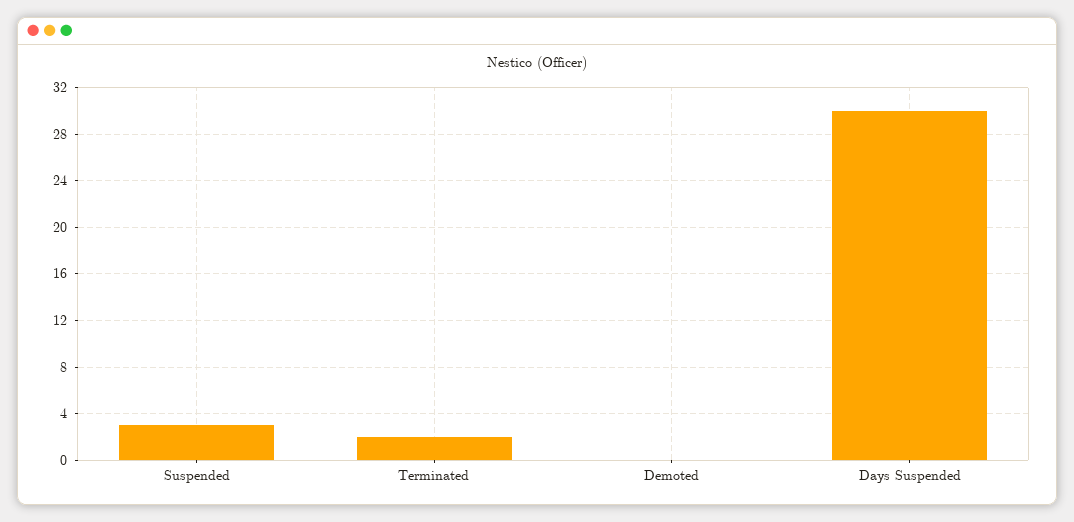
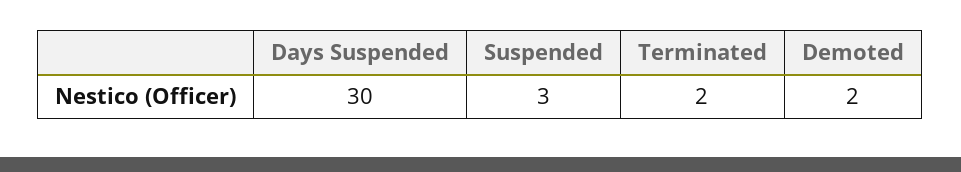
Demoted: 0 -> 2

